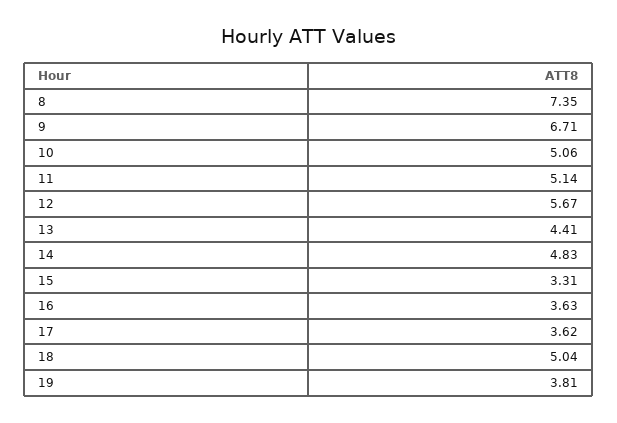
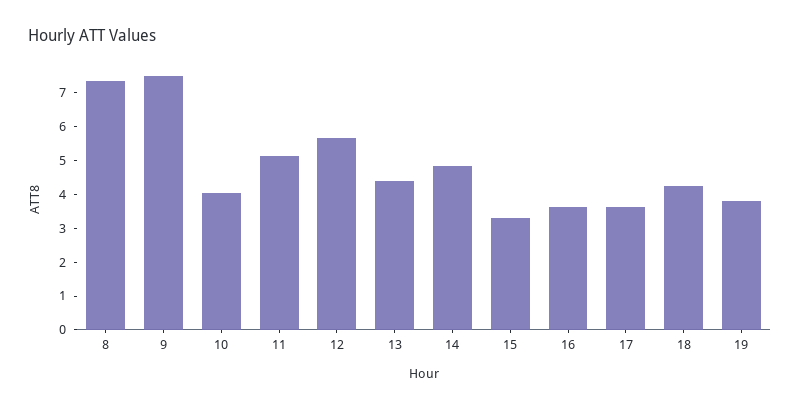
9: 6.71 -> 7.5
10: 5.06 -> 4
18: 5.04 -> 4.25

